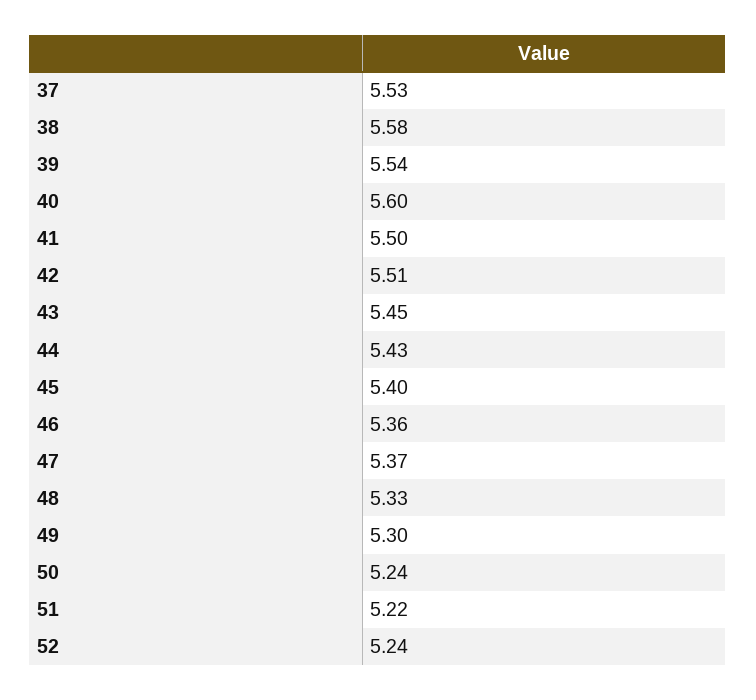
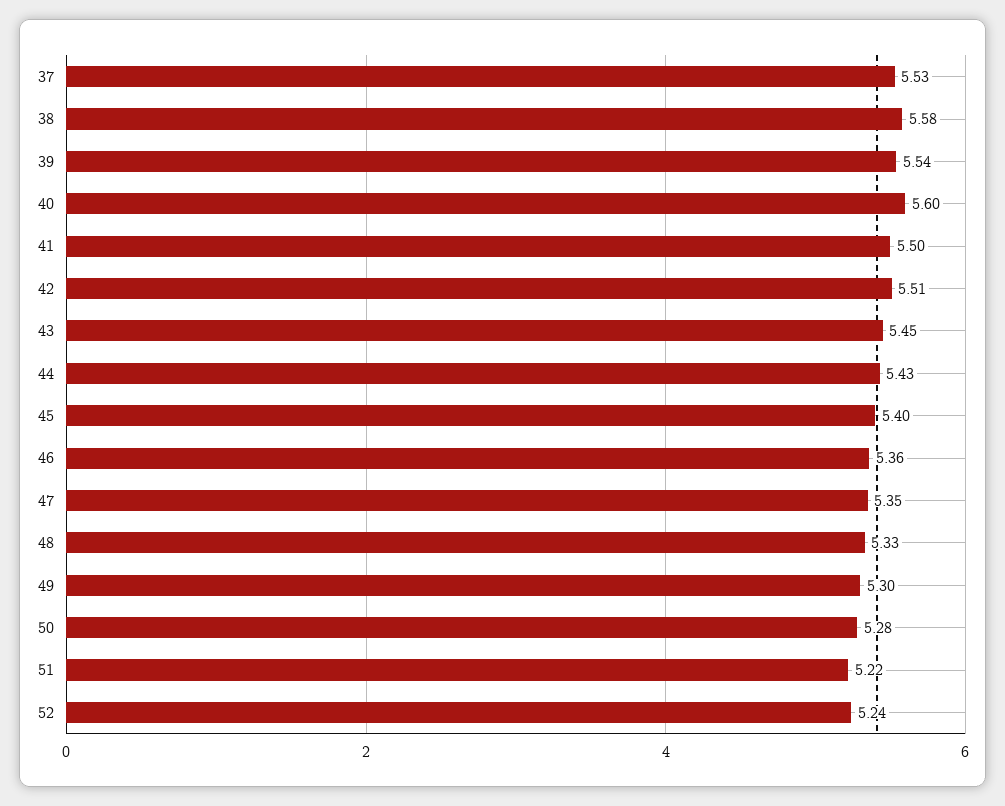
47: 5.37 -> 5.35
50: 5.24 -> 5.28

